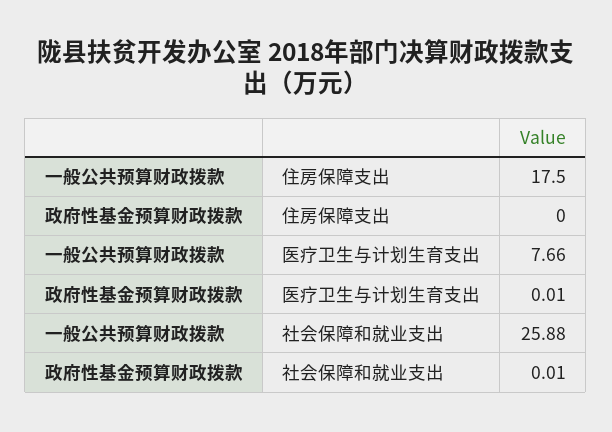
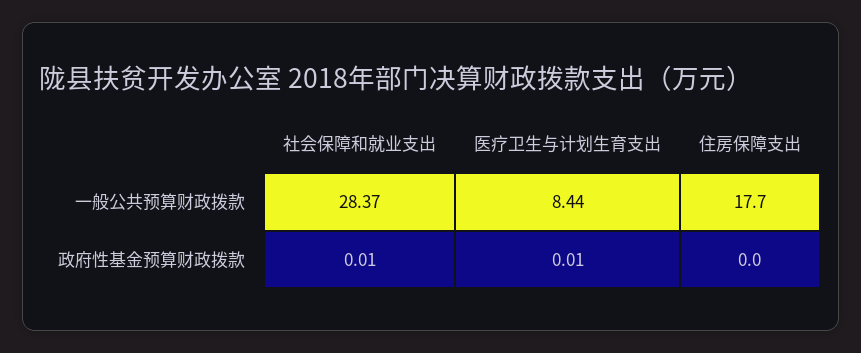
一般公共预算财政拨款, 住房保障支出: 17.5 -> 17.7
一般公共预算财政拨款, 医疗卫生与计划生育支出: 7.66 -> 8.44
一般公共预算财政拨款, 社会保障和就业支出: 25.88 -> 28.37

